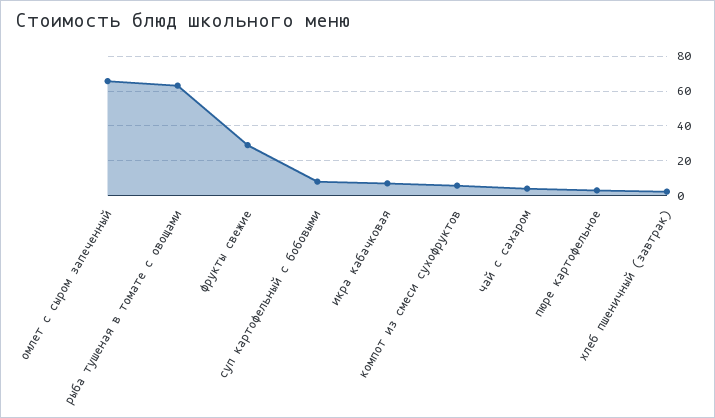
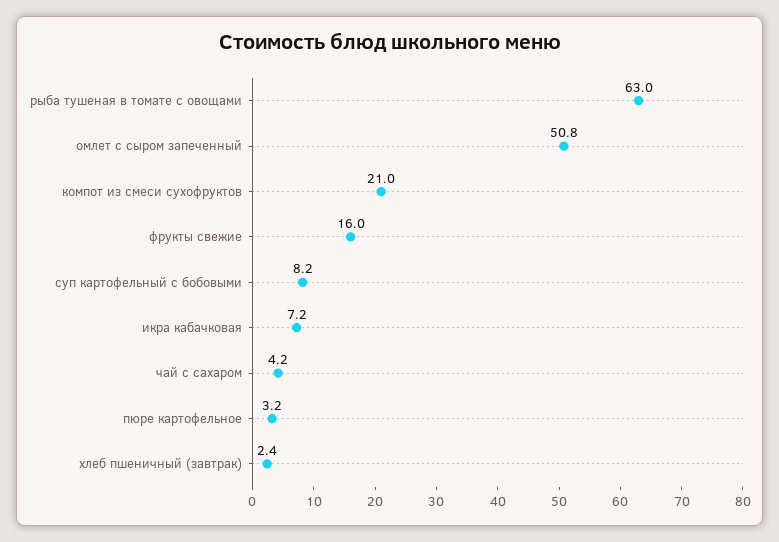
омлет с сыром запеченный: 65 -> 50.8
фрукты свежие: 30 -> 16
компот из смеси сухофруктов: 5 -> 21

